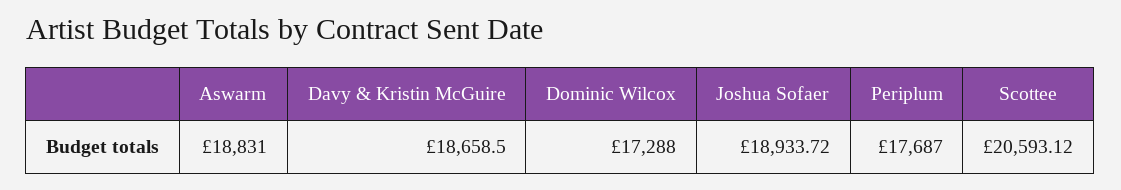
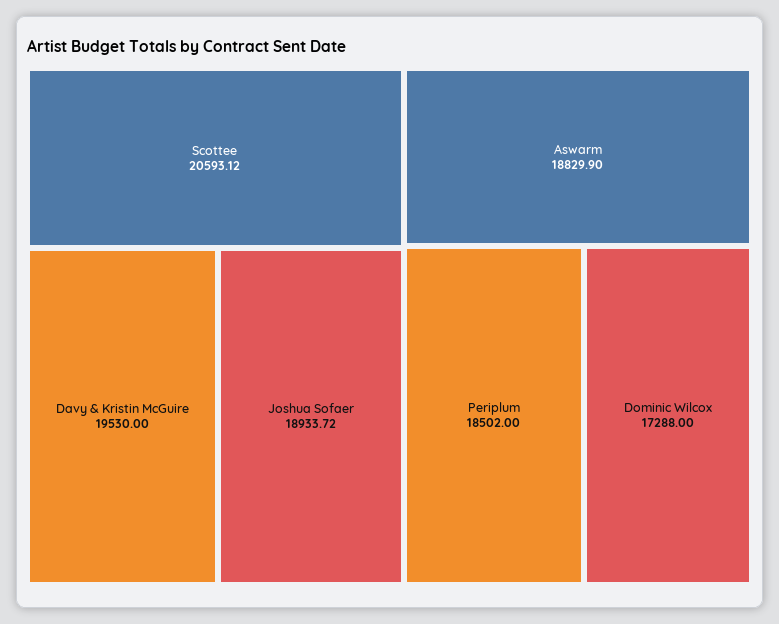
Aswarm: 18831 -> 18829.9
Davy & Kristin McGuire: 18658.5 -> 19530
Periplum: 17687 -> 18502

